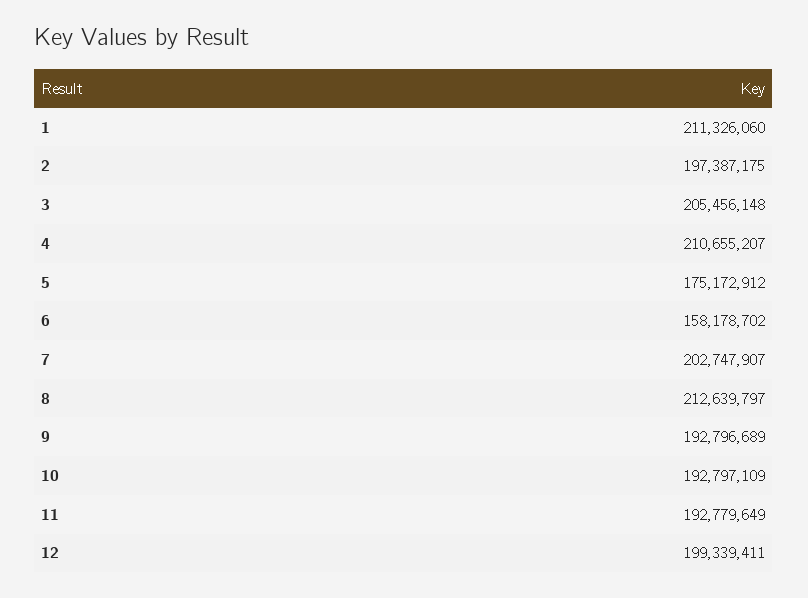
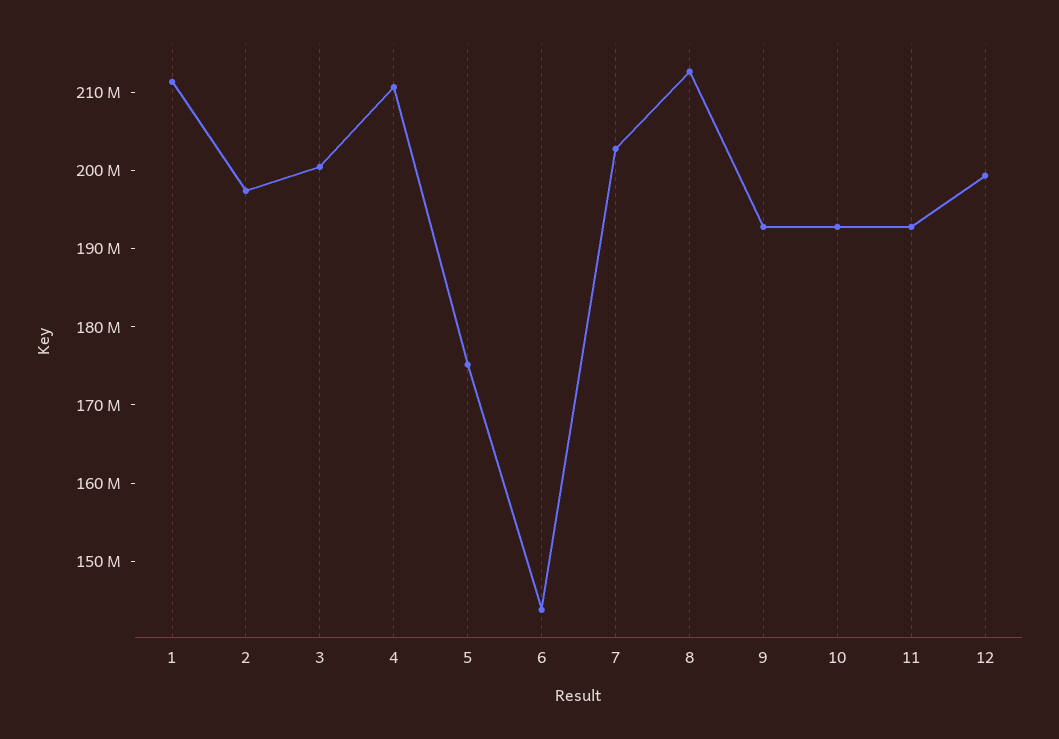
3: 205456148 -> 200000000
6: 158178702 -> 144000000

